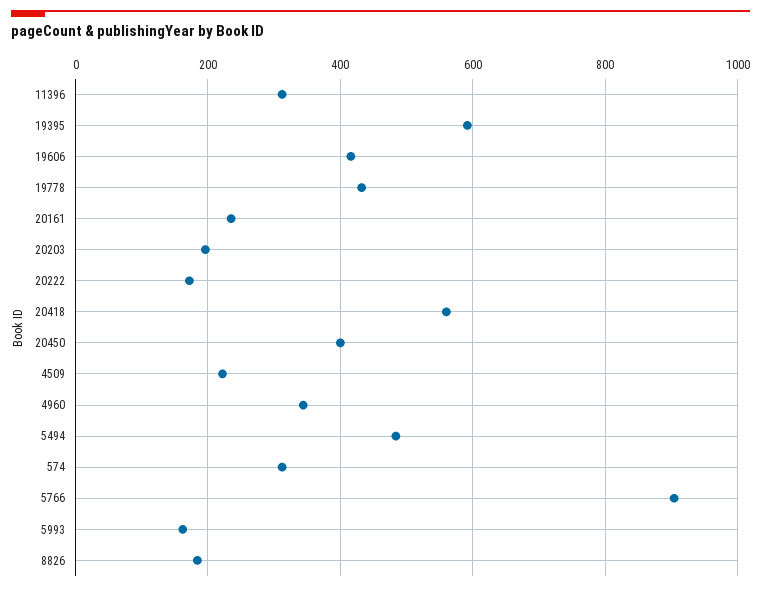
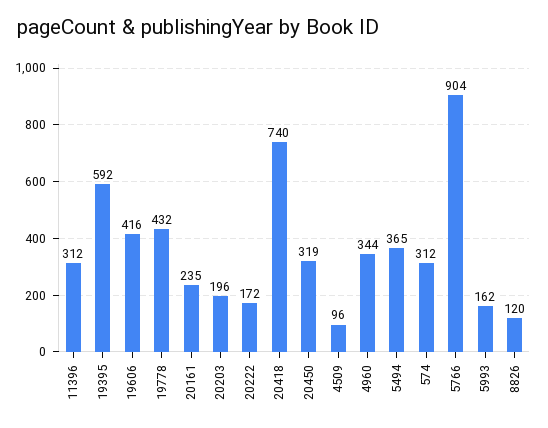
20418: 560 -> 740
20450: 400 -> 319
4509: 220 -> 96
5494: 480 -> 365
8826: 180 -> 120

